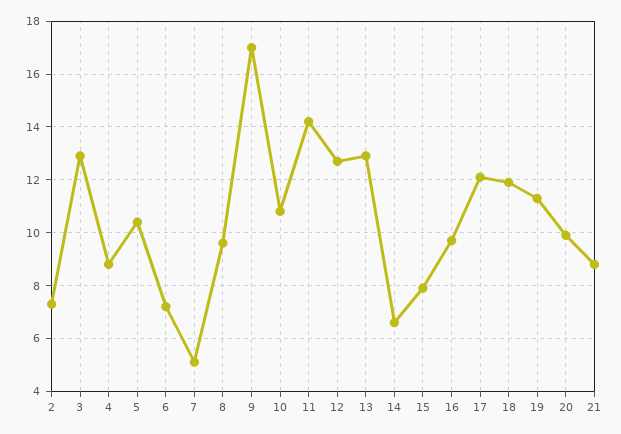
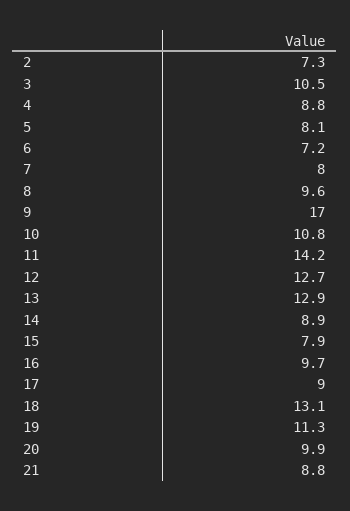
3: 13 -> 10.5
5: 10.5 -> 8.1
7: 5 -> 8
14: 6.5 -> 8.9
17: 12 -> 9
18: 12 -> 13.1

